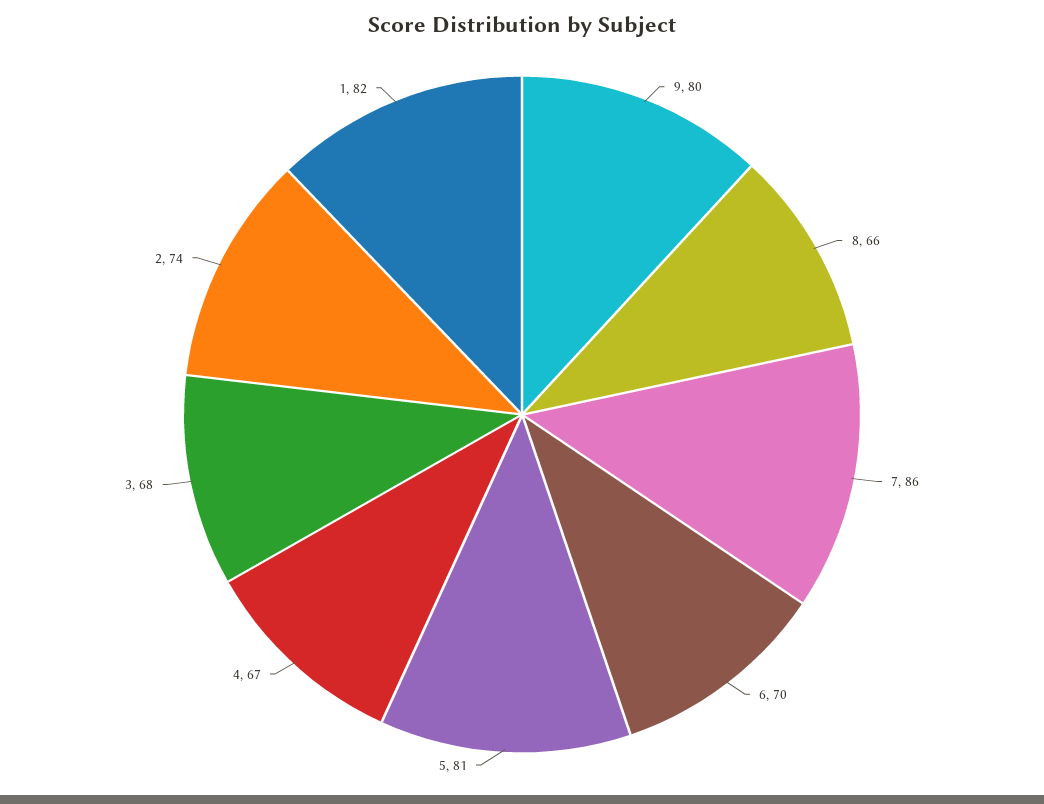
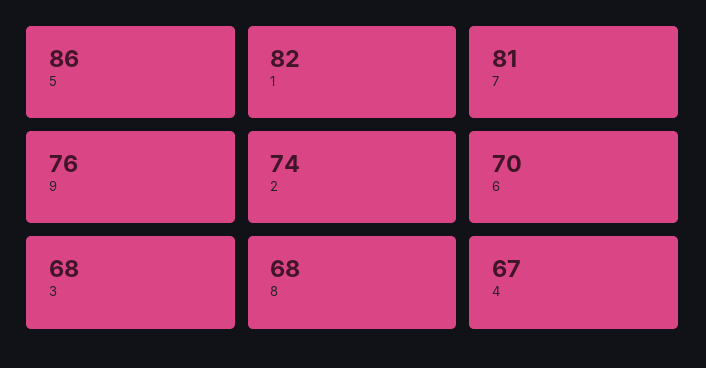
9: 80 -> 76
8: 66 -> 68
7: 86 -> 81
5: 81 -> 86

